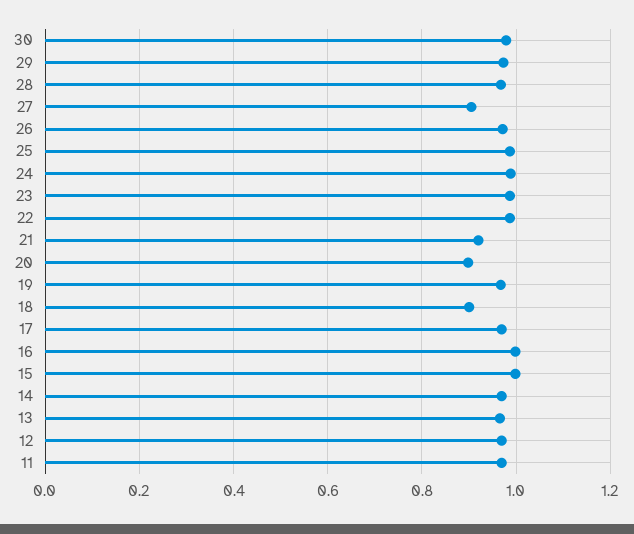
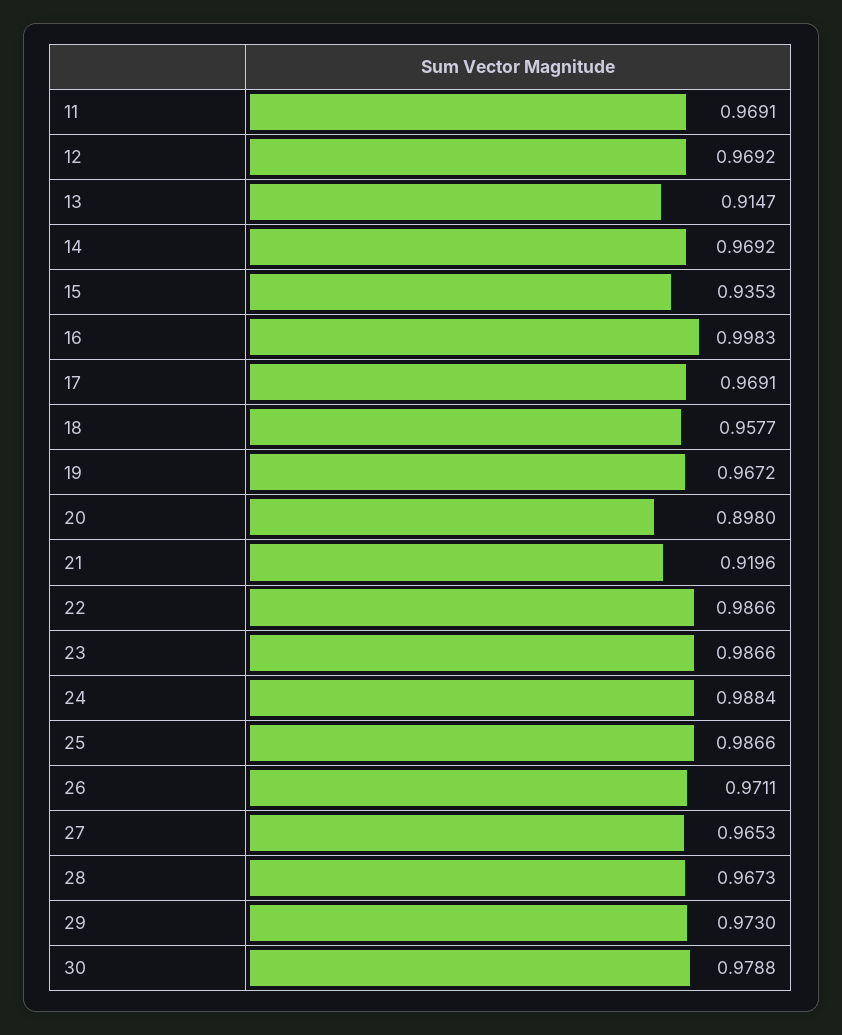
27: 0.9 -> 0.9653
18: 0.9 -> 0.9577
15: 1 -> 0.9353
13: 0.96 -> 0.9147

